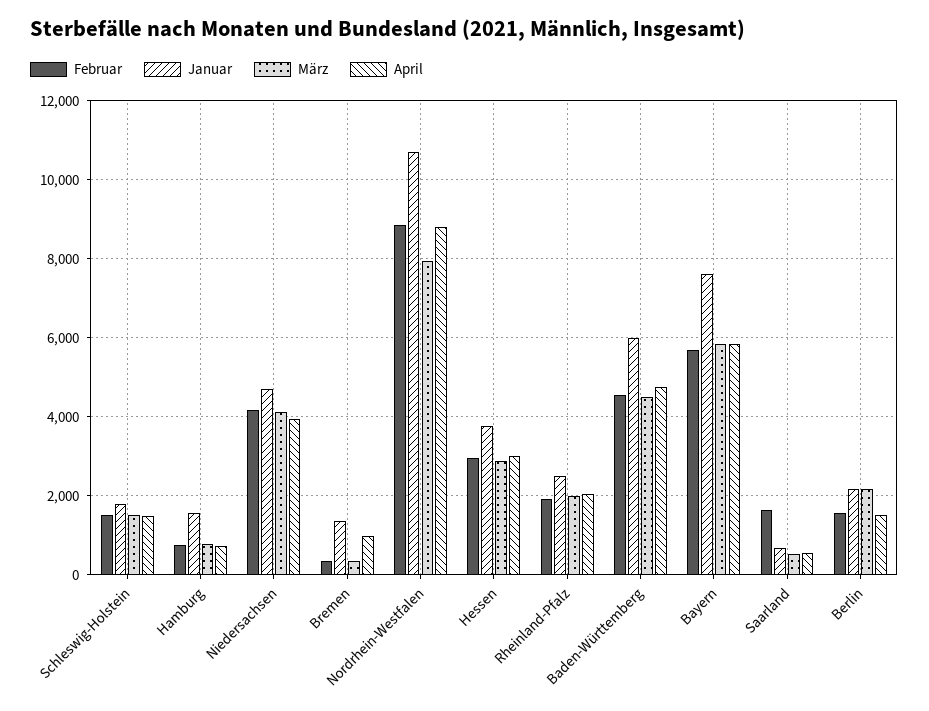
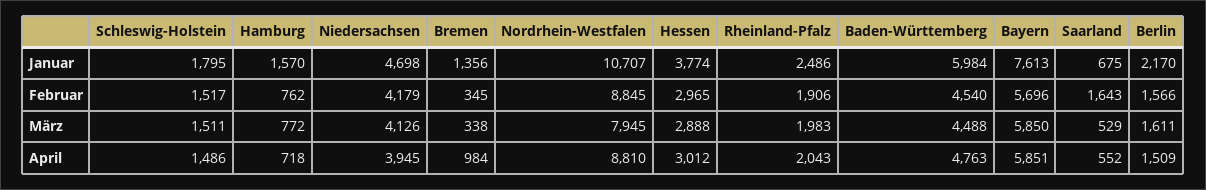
März, Berlin: 2200 -> 1611

